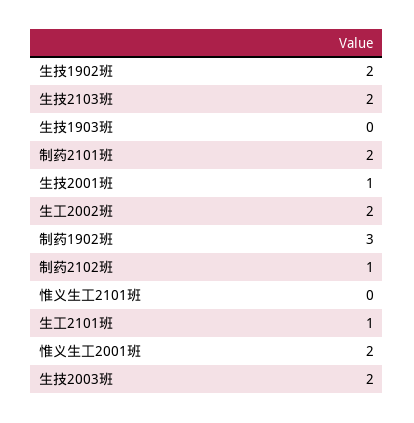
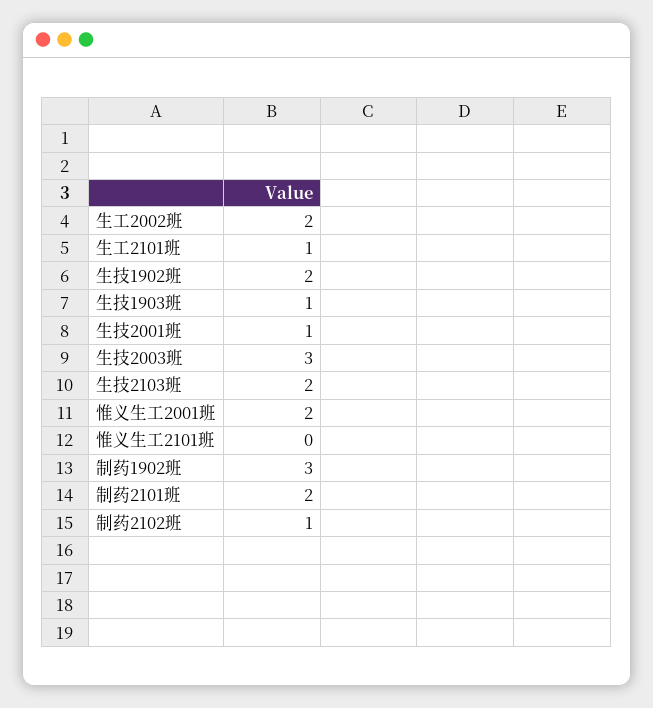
生技1903班: 0 -> 1
生技2003班: 2 -> 3

